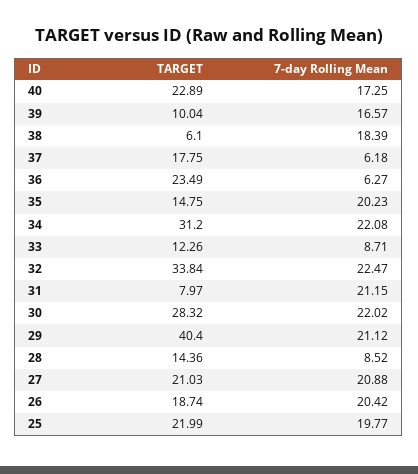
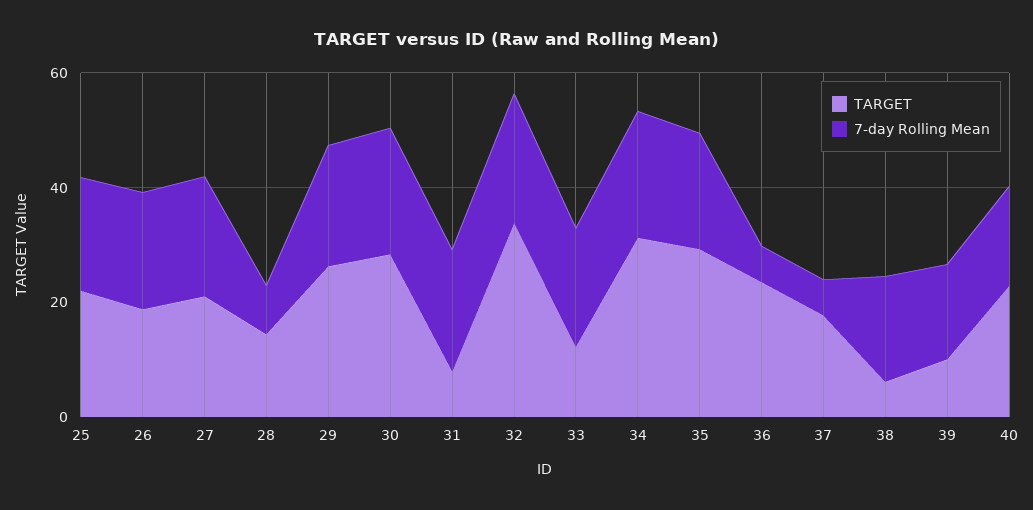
TARGET, 35: 14.75 -> 30
7-day Rolling Mean, 33: 8.71 -> 20
TARGET, 29: 40.4 -> 25

